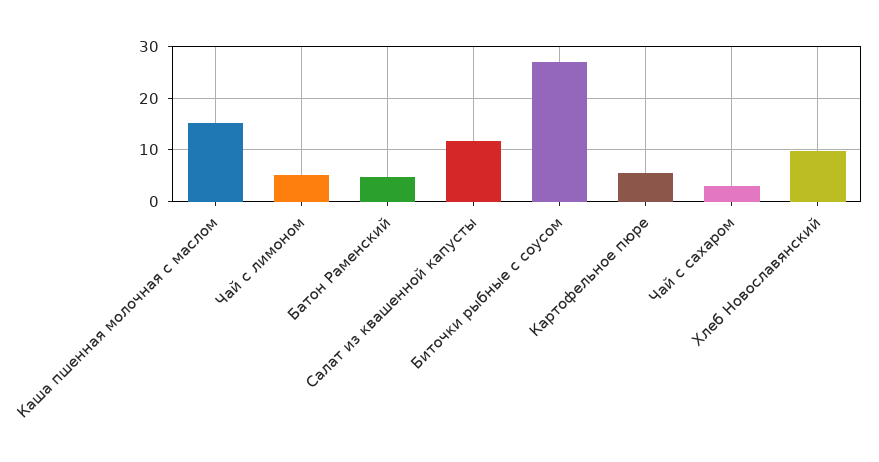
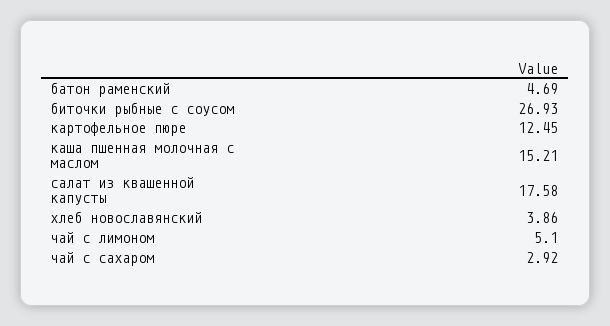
Салат из квашенной капусты: 12 -> 17.58
Картофельное пюре: 6 -> 12.45
Хлеб Новославянский: 10 -> 3.86

